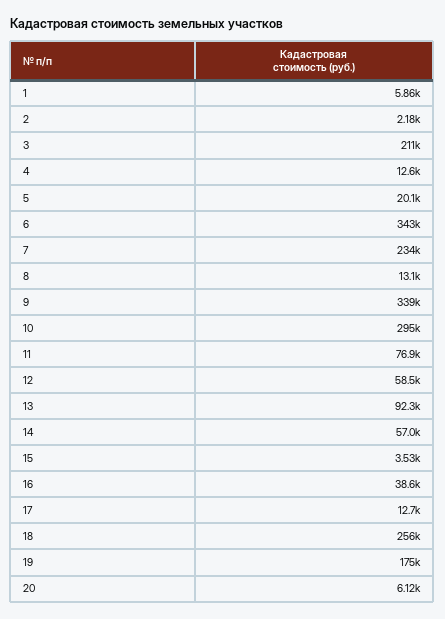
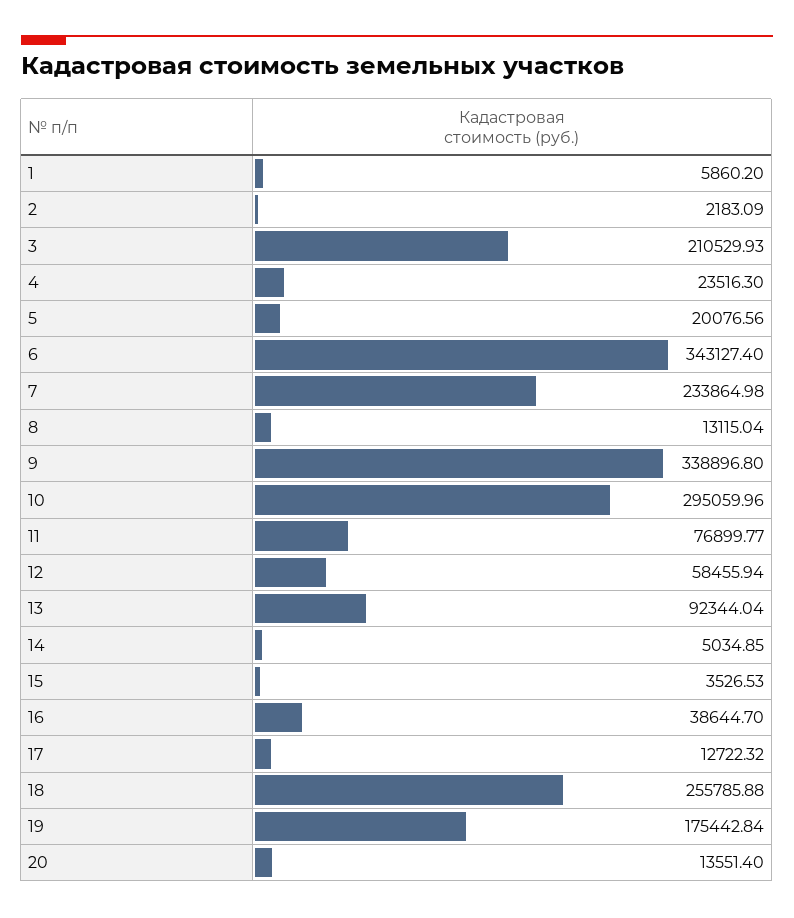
4: 12600 -> 23516.3
14: 57000 -> 5034.85
20: 6120 -> 13551.4

